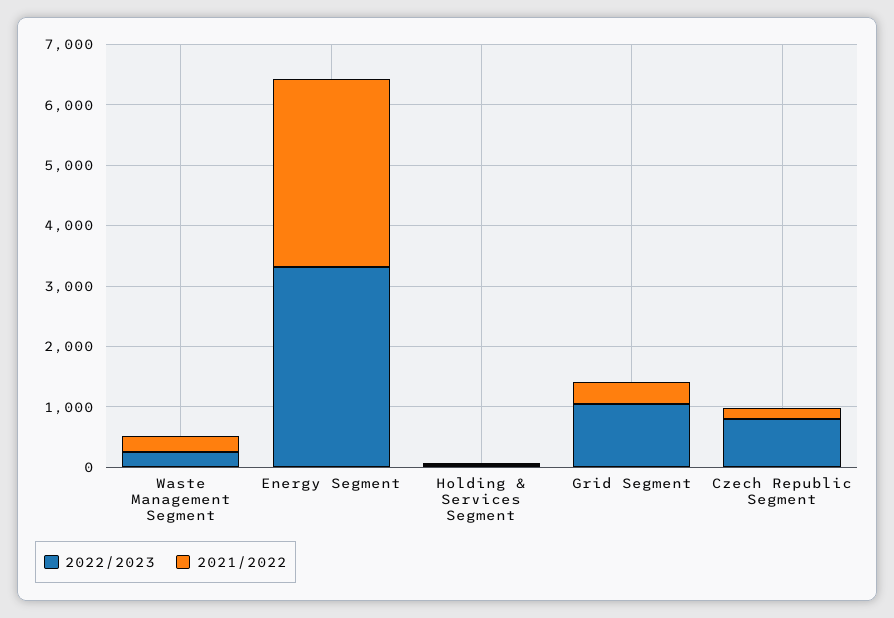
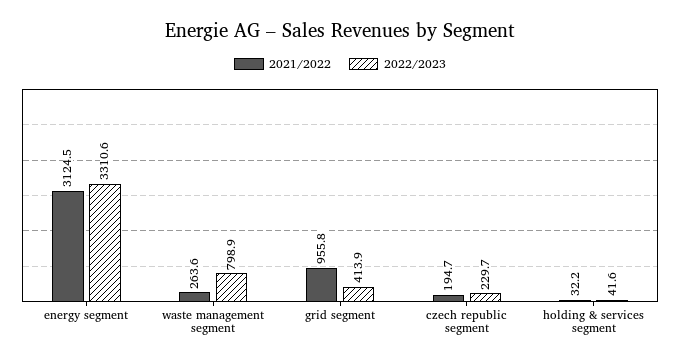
2022/2023, Waste Management Segment: 200 -> 798.9
2022/2023, Grid Segment: 1000 -> 413.9
2021/2022, Grid Segment: 400 -> 955.8
2022/2023, Czech Republic Segment: 800 -> 229.7

